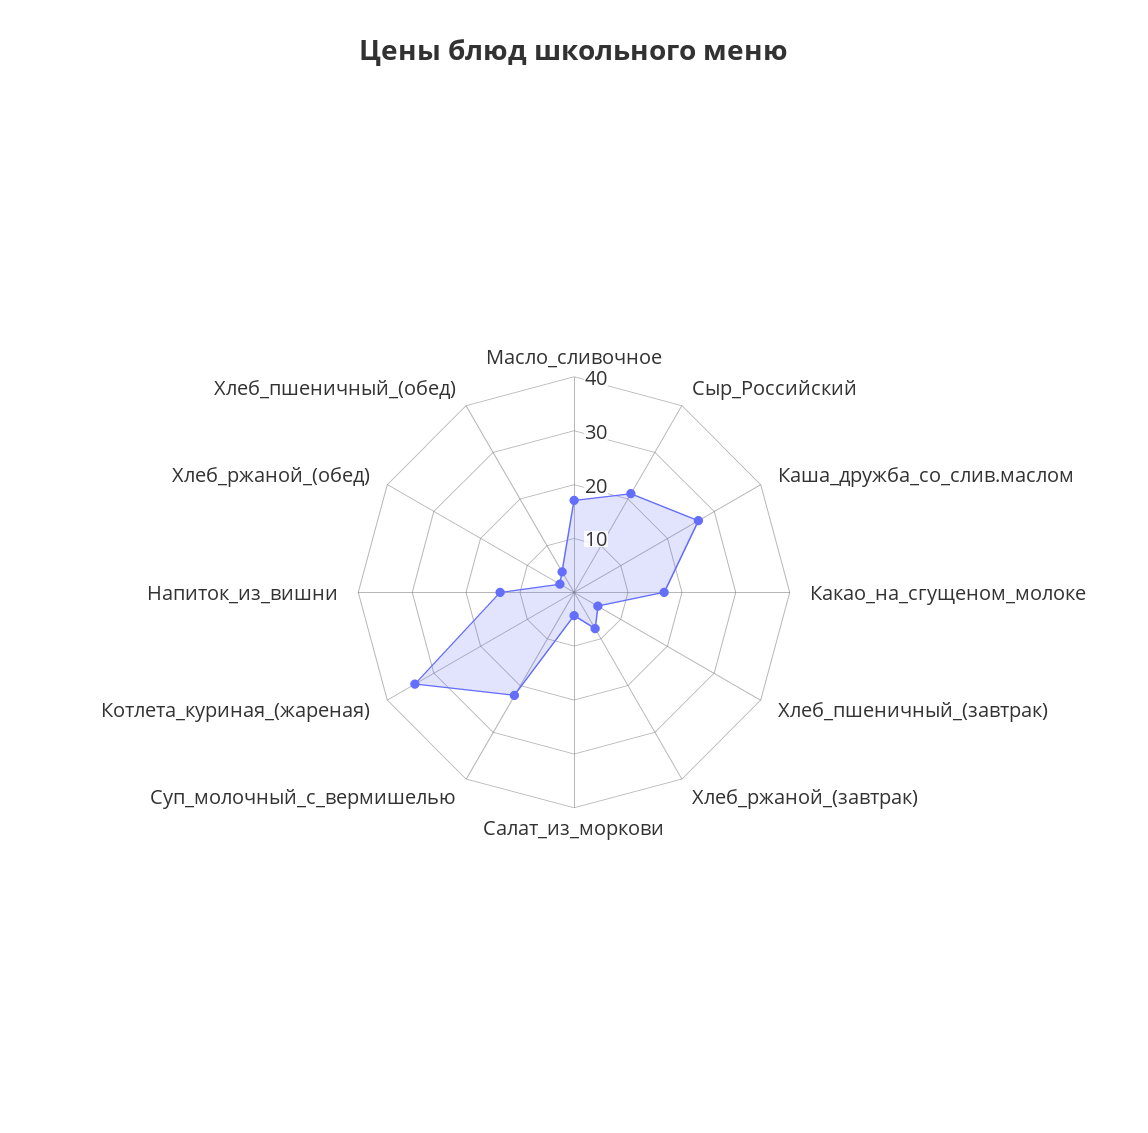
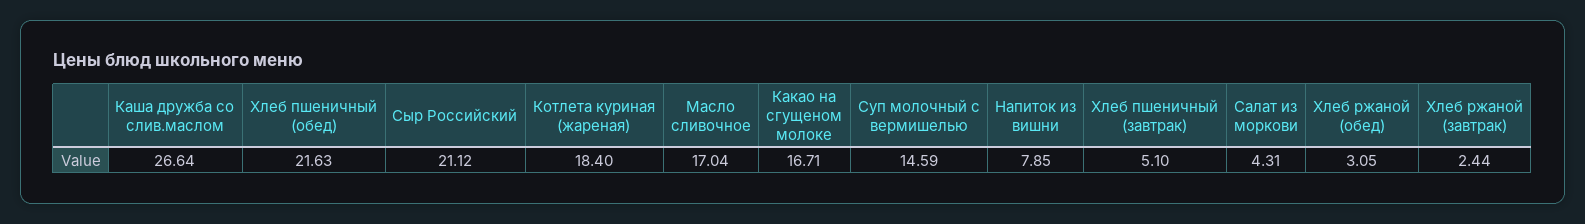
Хлеб_ржаной_(завтрак): 8 -> 2.44
Суп_молочный_с_вермишелью: 22 -> 14.59
Котлета_куриная_(жареная): 34 -> 18.4
Напиток_из_вишни: 14 -> 7.85
Хлеб_пшеничный_(обед): 4 -> 21.63

